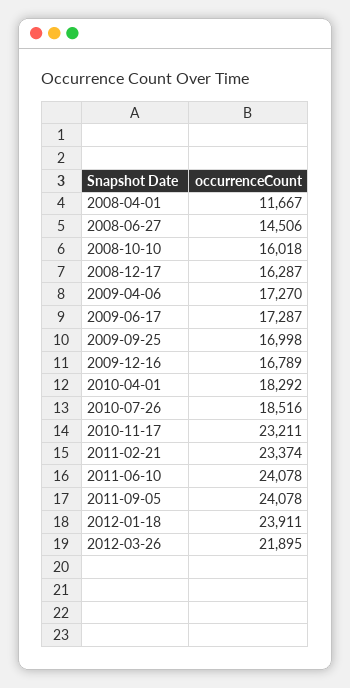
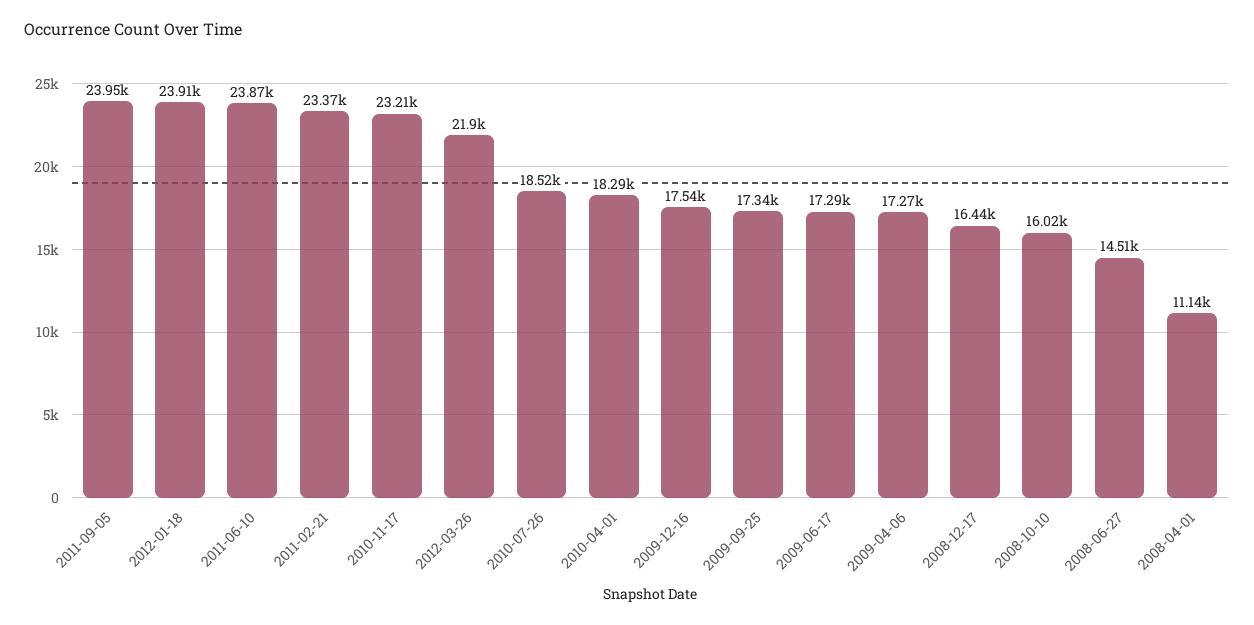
2008-04-01: 11667 -> 11140
2008-12-17: 16287 -> 16440
2009-09-25: 16998 -> 17340
2009-12-16: 16789 -> 17540
2011-06-10: 24078 -> 23870
2011-09-05: 24078 -> 23950

